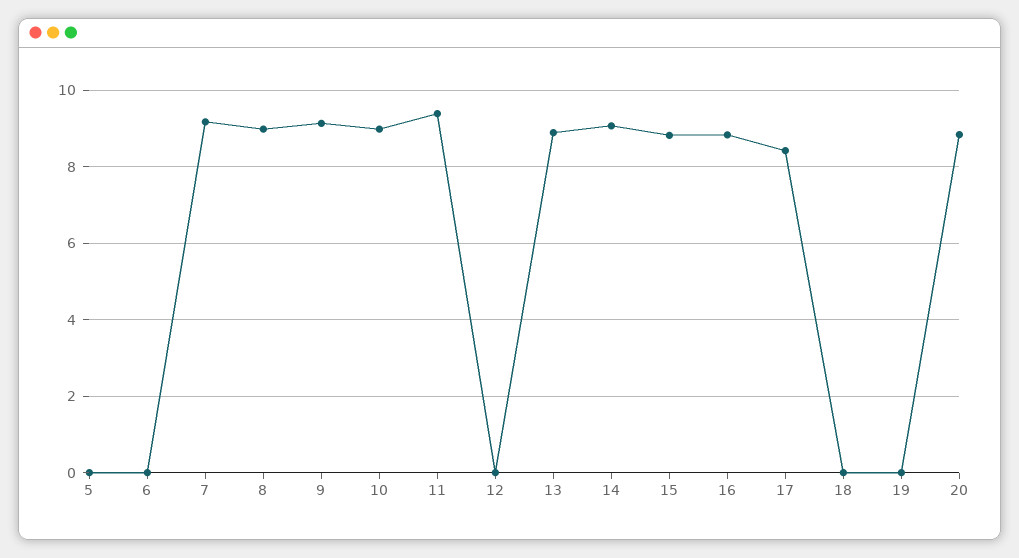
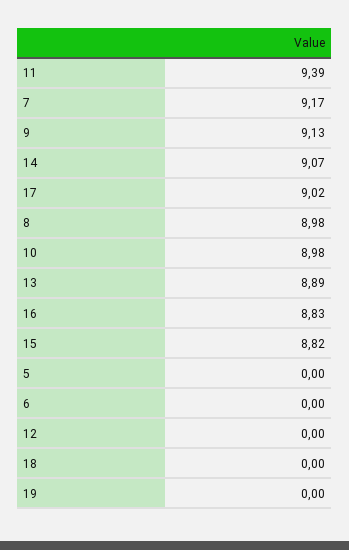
17: 8.4 -> 9.02
20: 8.8 -> none

